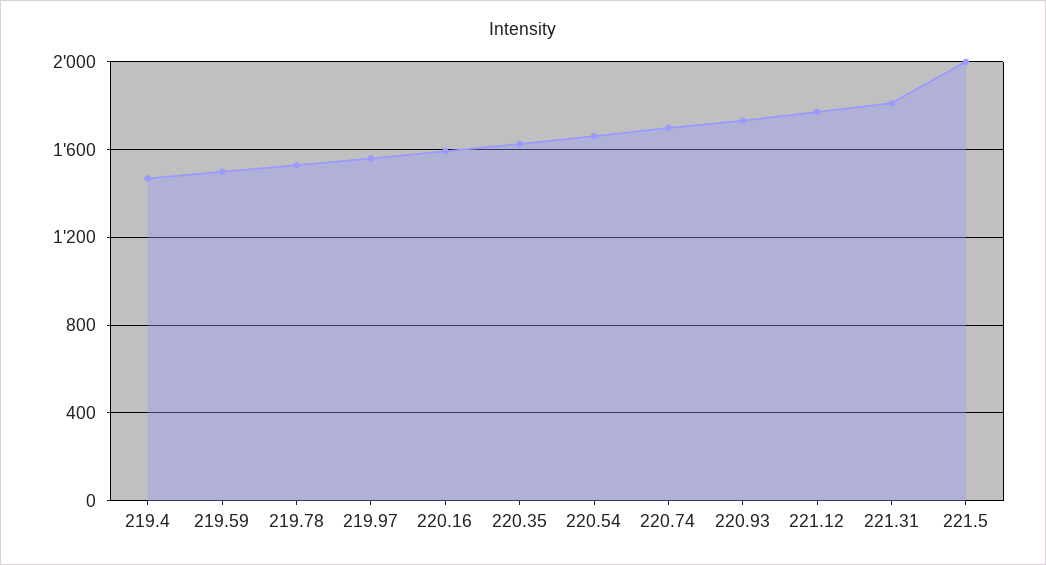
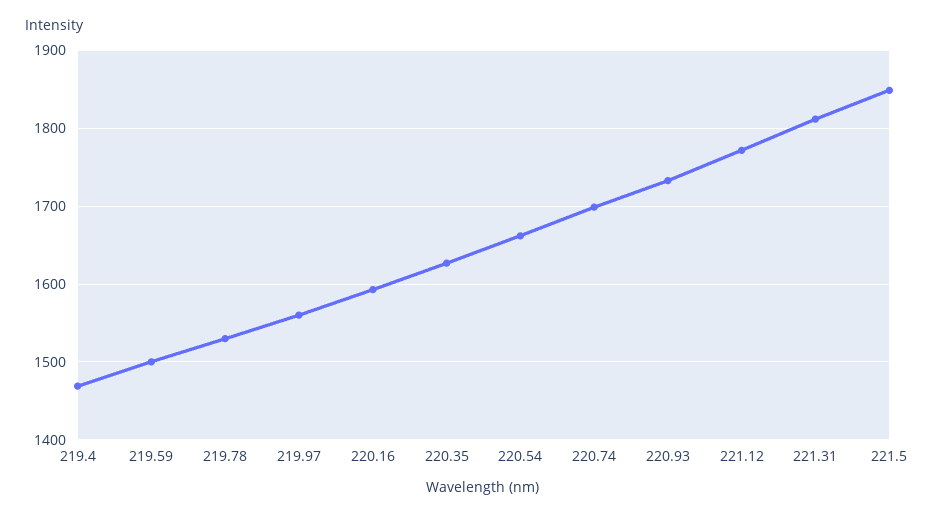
221.5: 2000 -> 1850

